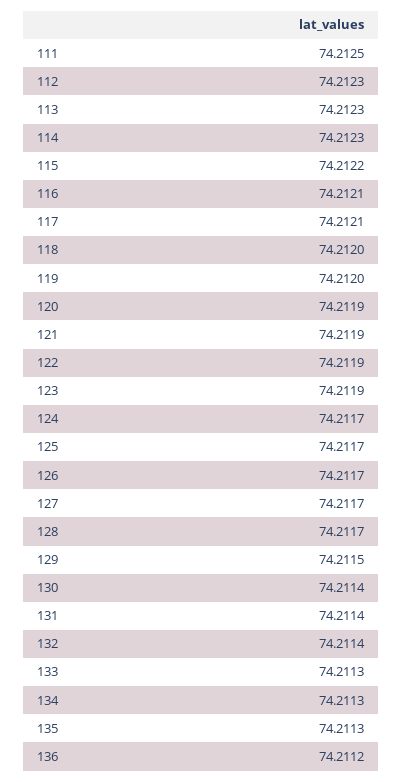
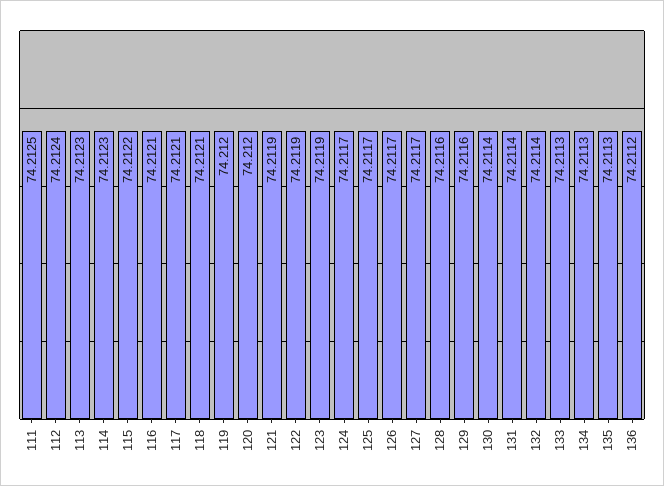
112: 74.2123 -> 74.2124
118: 74.212 -> 74.2121
120: 74.2119 -> 74.212
128: 74.2117 -> 74.2116
129: 74.2115 -> 74.2116

